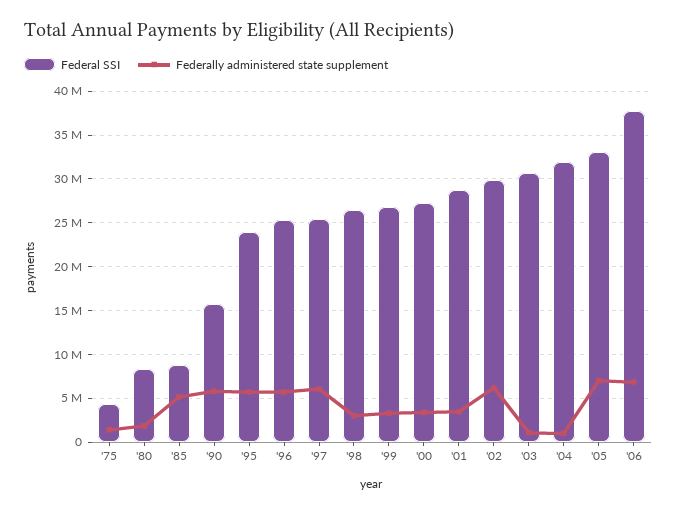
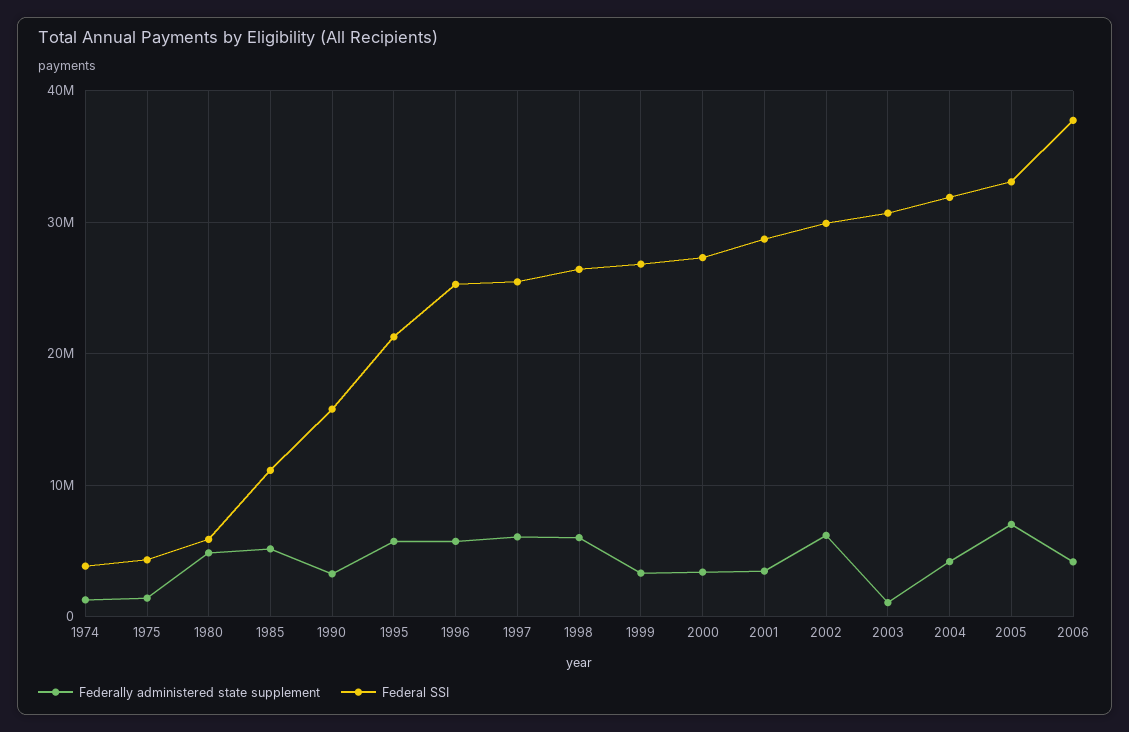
Federal SSI, '80: 8000000 -> 6000000
Federally administered state supplement, '80: 2000000 -> 5000000
Federal SSI, '85: 9000000 -> 11000000
Federally administered state supplement, '90: 6000000 -> 3000000
Federal SSI, '95: 24000000 -> 21000000
Federally administered state supplement, '98: 3000000 -> 6000000
Federally administered state supplement, '04: 1000000 -> 4000000
Federally administered state supplement, '06: 7000000 -> 4000000
Federally administered state supplement, 1974: none -> 1000000
Federal SSI, 1974: none -> 4000000

